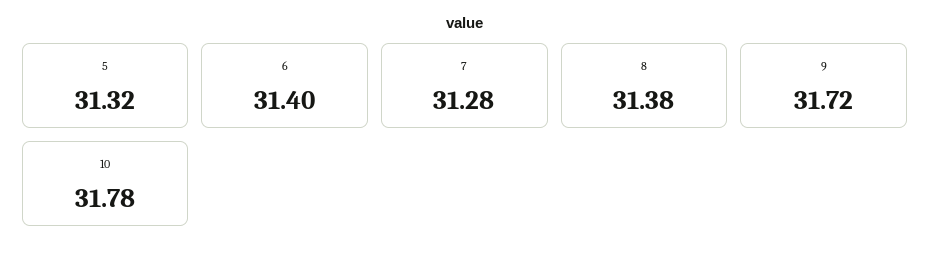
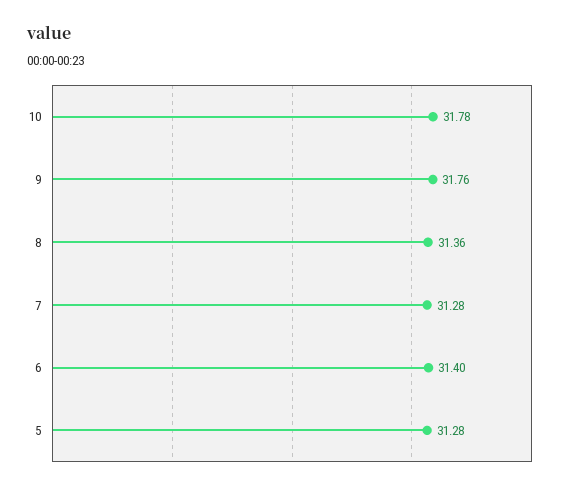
5: 31.32 -> 31.28
8: 31.38 -> 31.36
9: 31.72 -> 31.76

